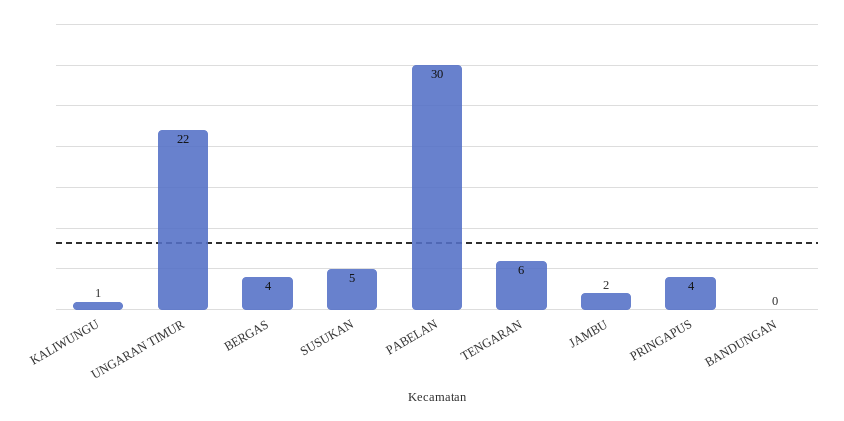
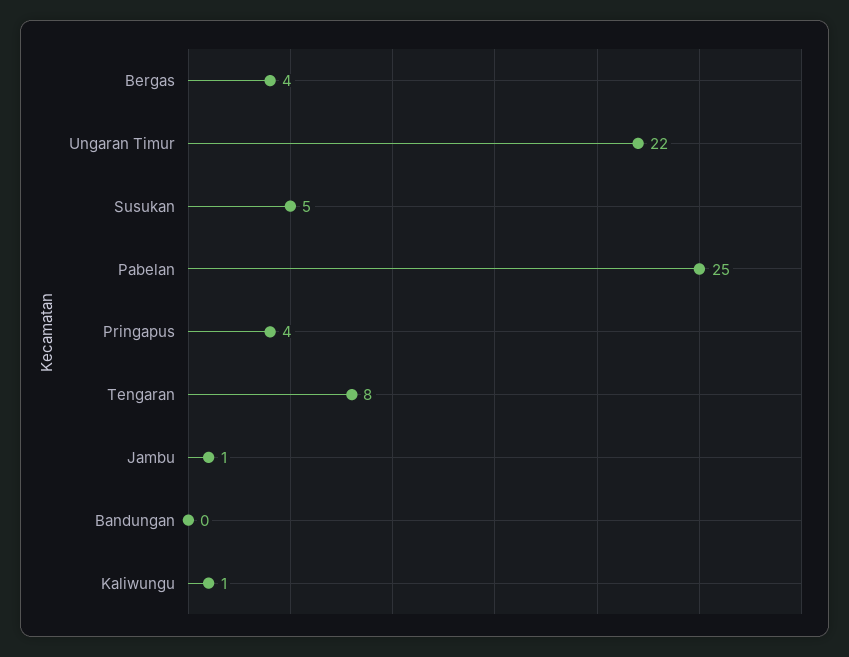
PABELAN: 30 -> 25
TENGARAN: 6 -> 8
JAMBU: 2 -> 1

